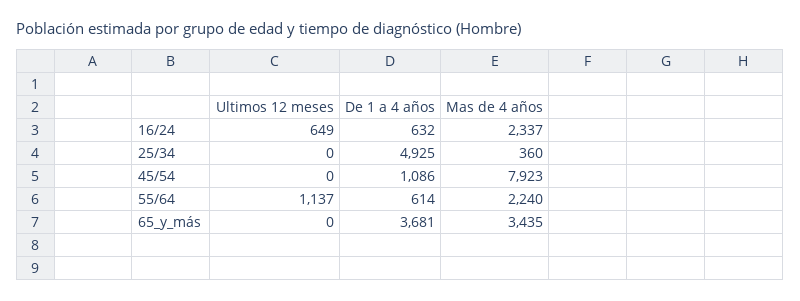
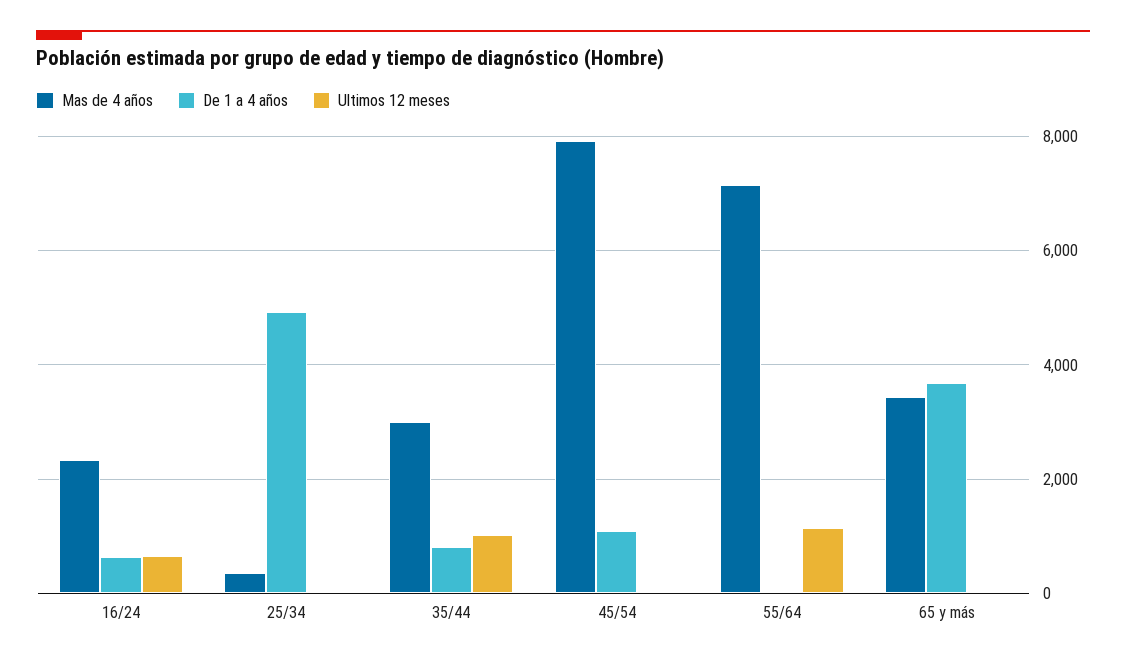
De 1 a 4 años, 55/64: 614 -> 0
Mas de 4 años, 55/64: 2240 -> 7200
Mas de 4 años, 35/44: none -> 3000
De 1 a 4 años, 35/44: none -> 800
Ultimos 12 meses, 35/44: none -> 1000

